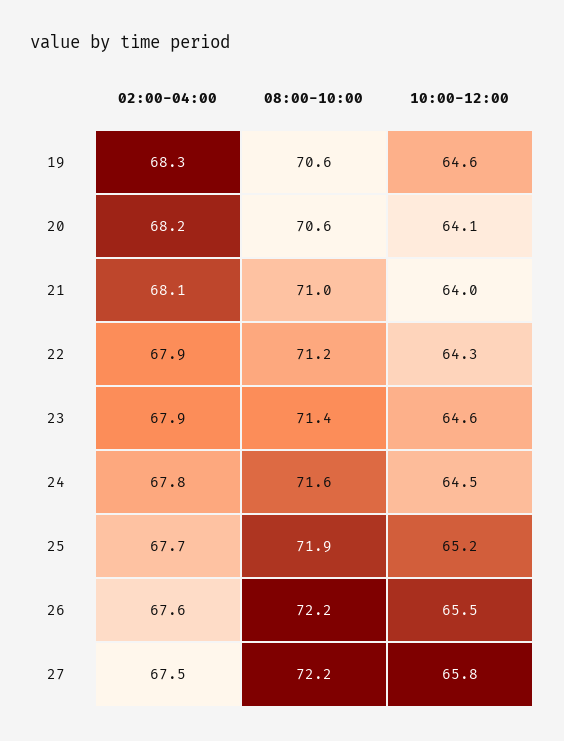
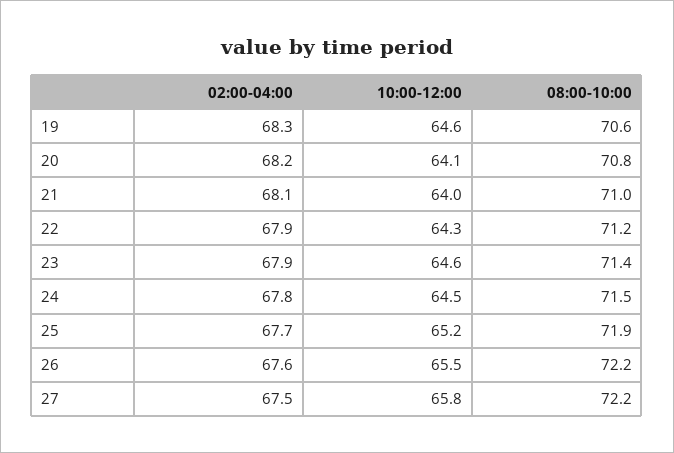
08:00-10:00, 20: 70.6 -> 70.8
08:00-10:00, 24: 71.6 -> 71.5

